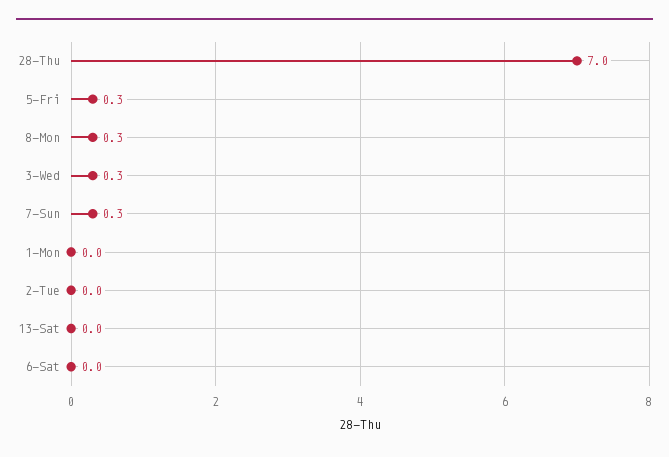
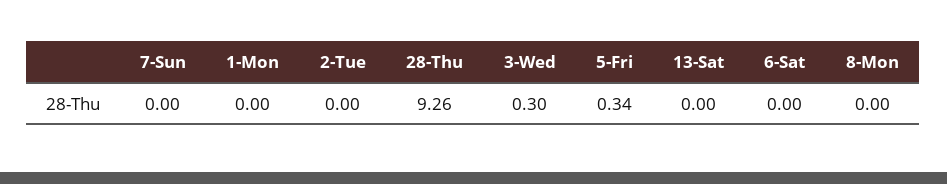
28-Thu: 7 -> 9.26
8-Mon: 0.3 -> 0
7-Sun: 0.3 -> 0

